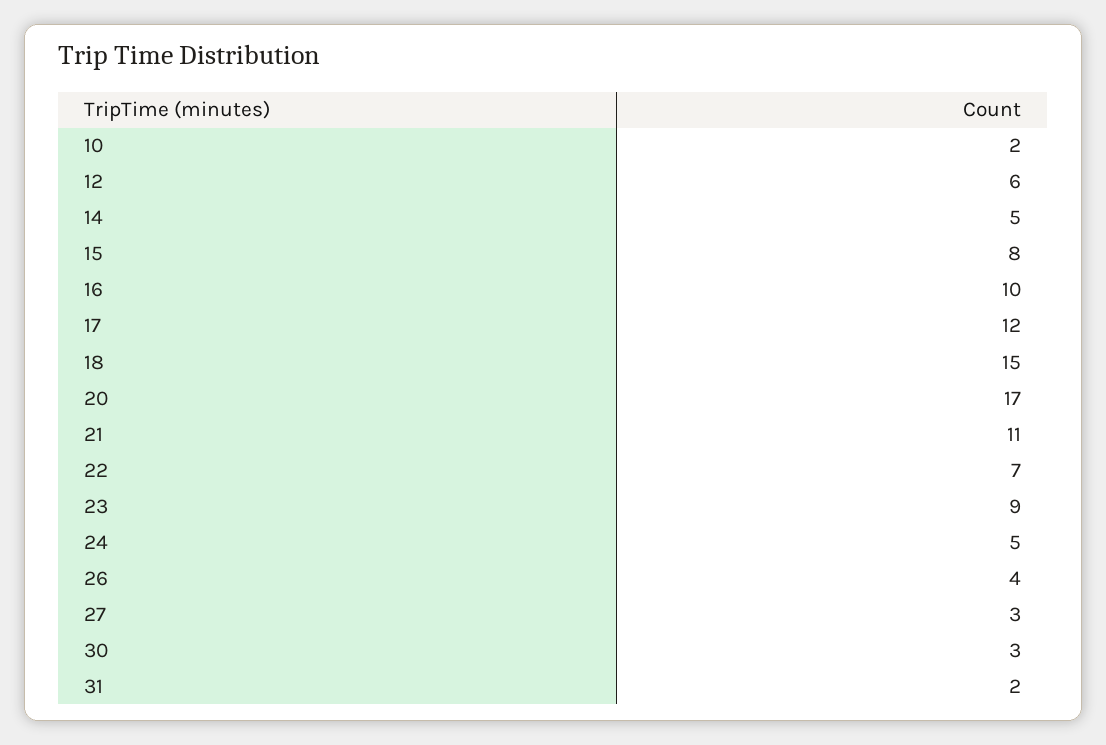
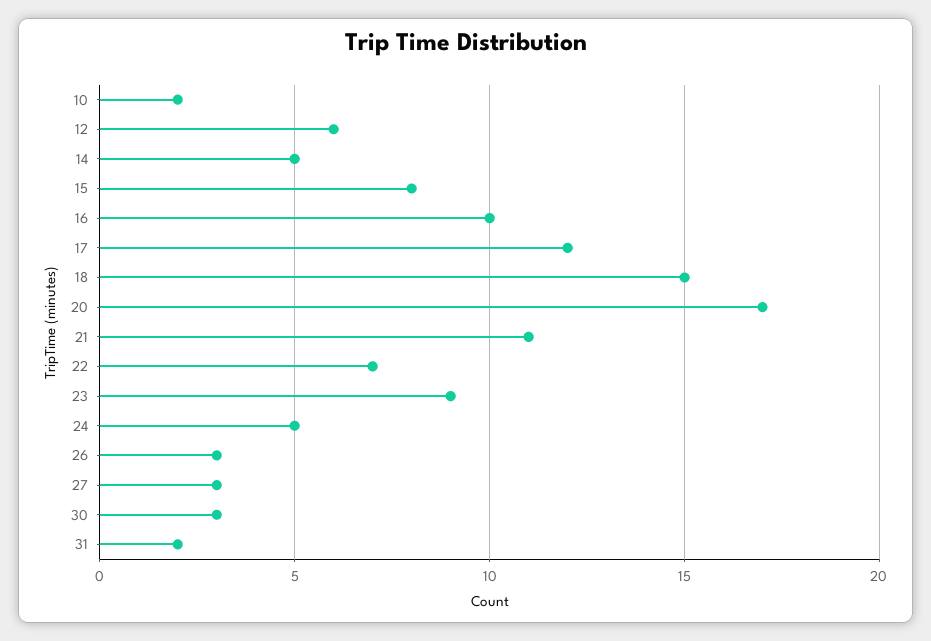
26: 4 -> 3

